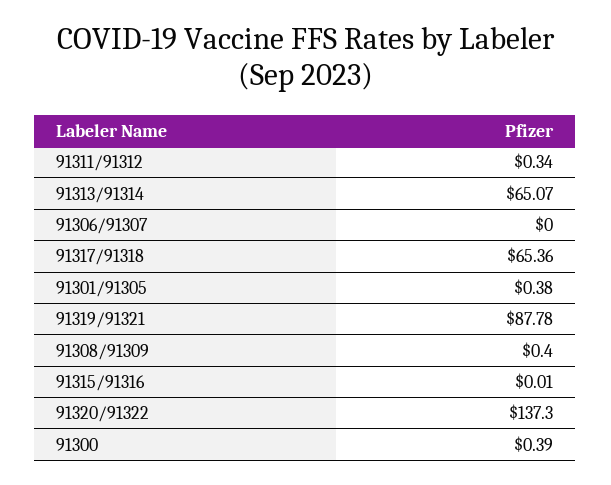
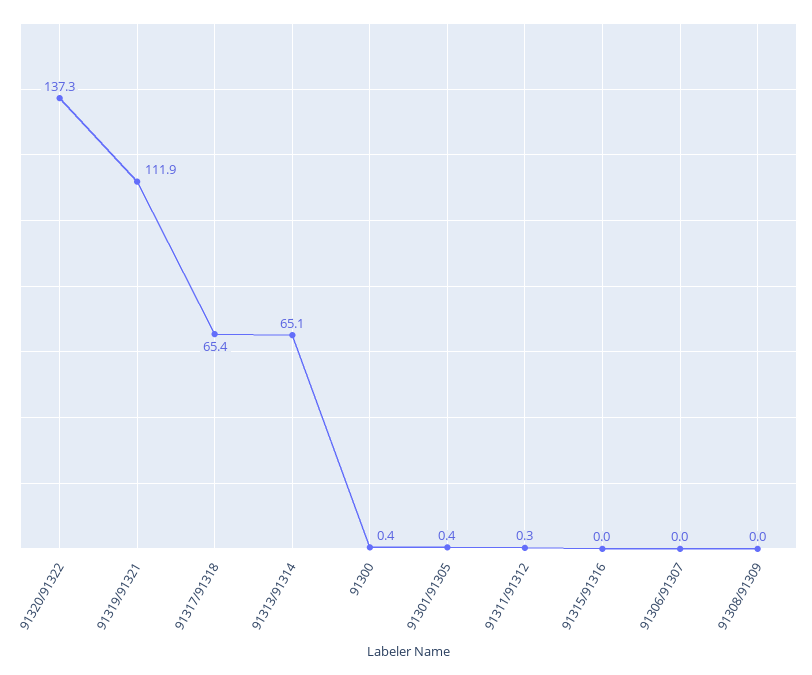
91319/91321: 87.78 -> 111.9
91308/91309: 0.4 -> 0

